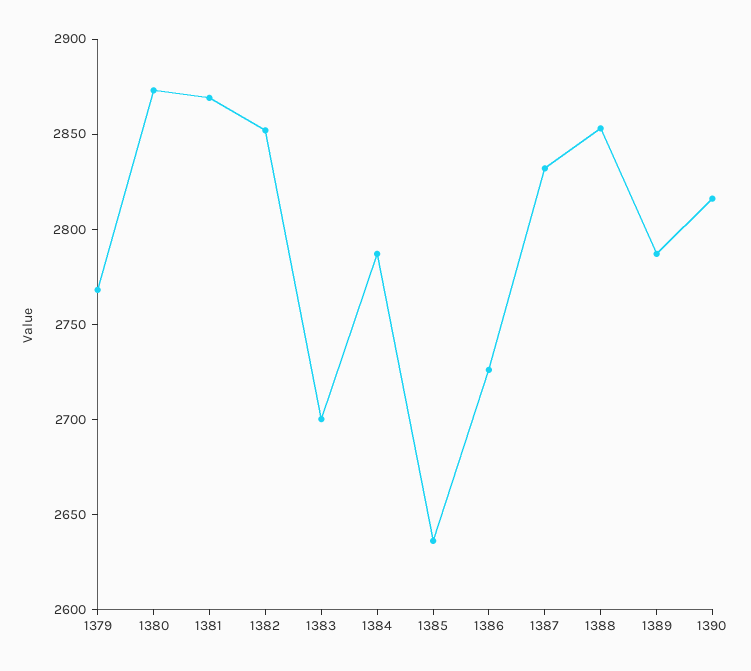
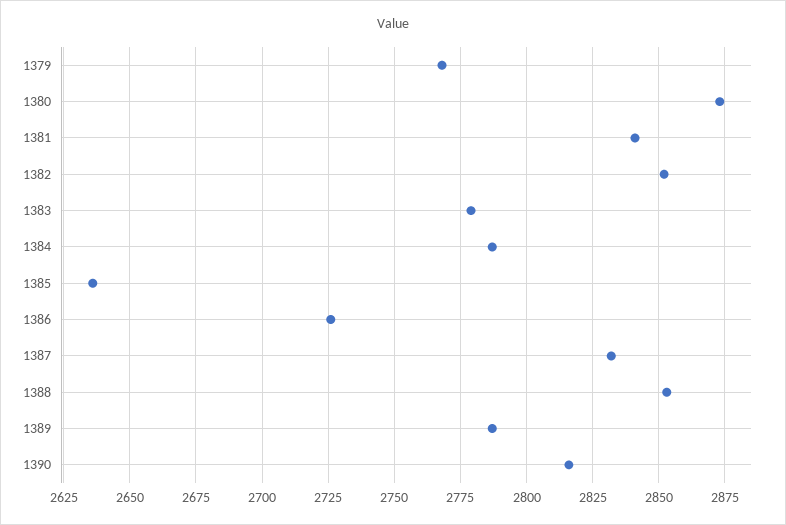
1381: 2870 -> 2840
1383: 2700 -> 2780

